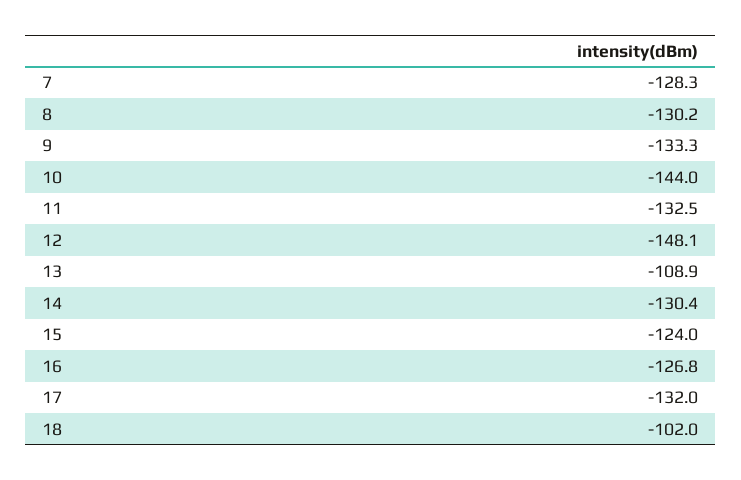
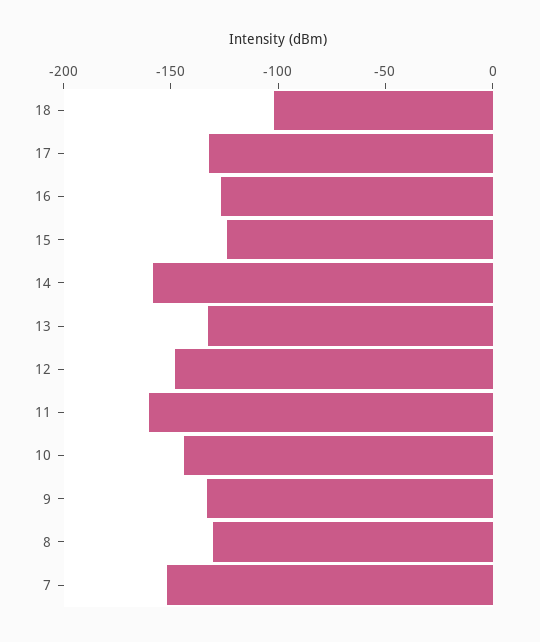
7: -128.3 -> -150
11: -132.5 -> -160
13: -108.9 -> -130
14: -130.4 -> -160

